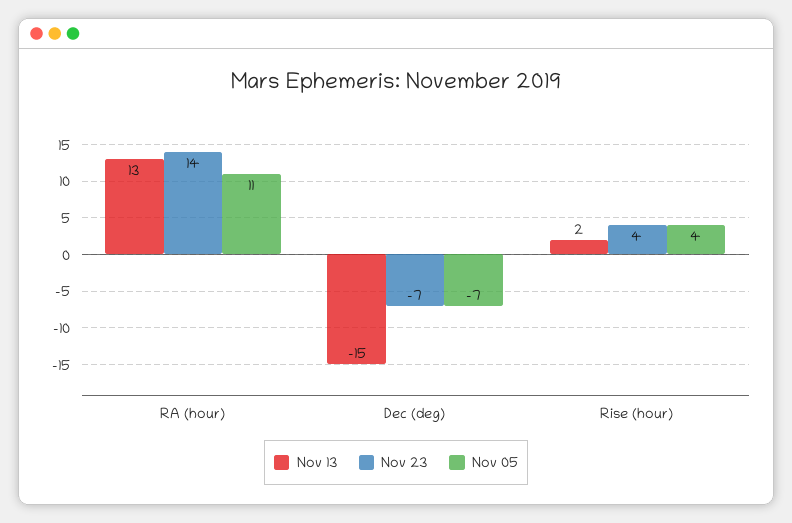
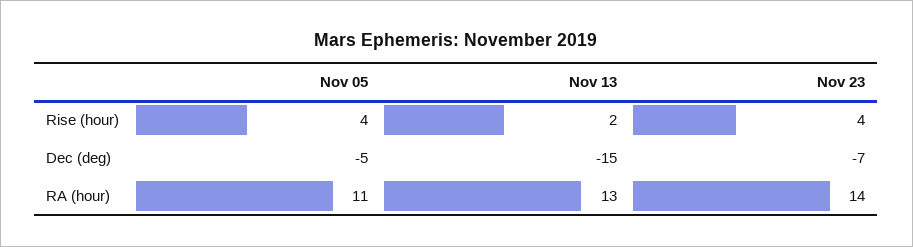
Nov 05, Dec (deg): -7 -> -5

